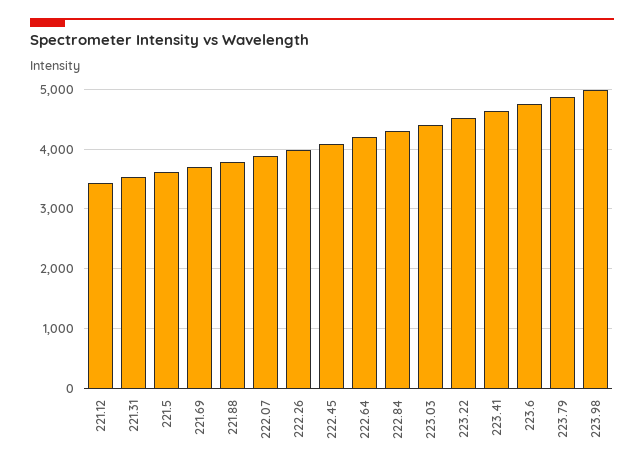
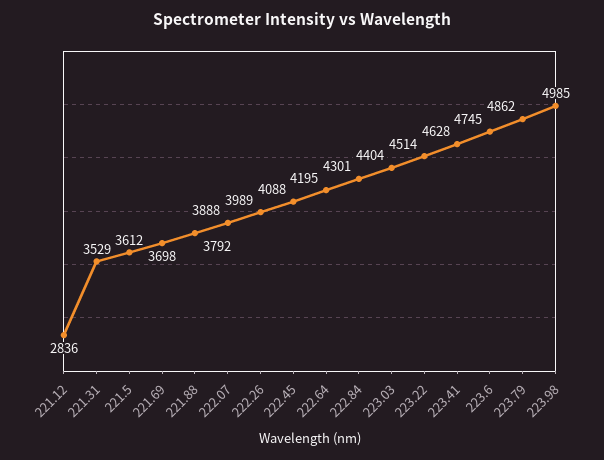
221.12: 3400 -> 2836

